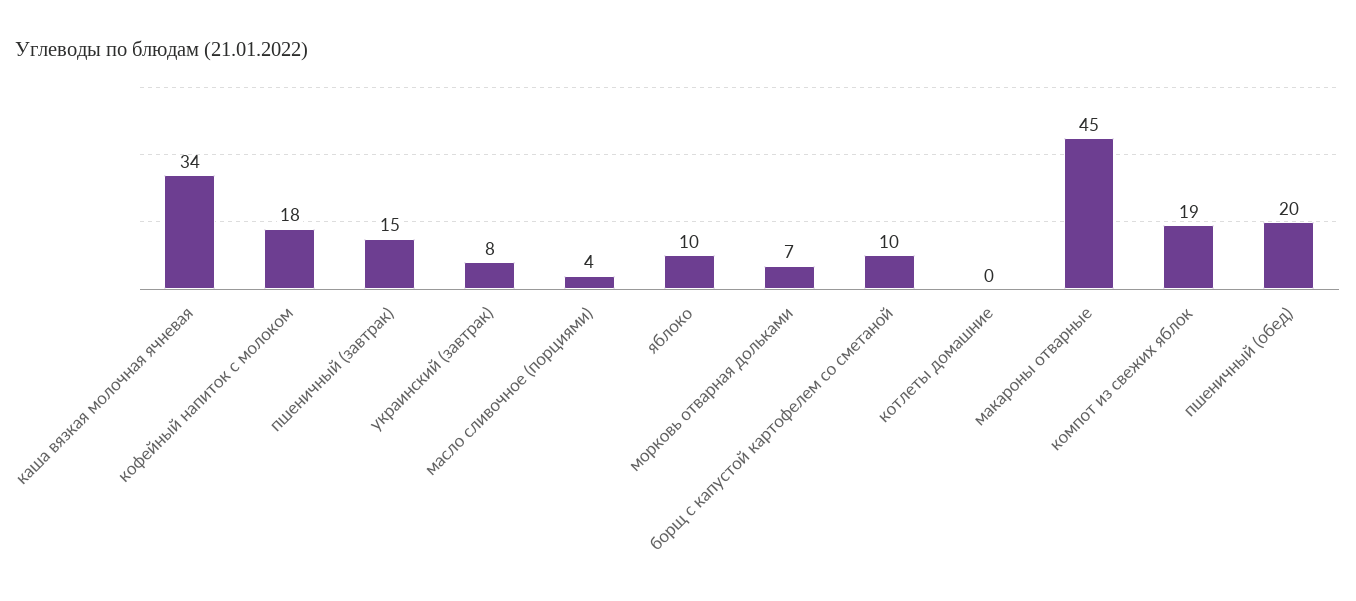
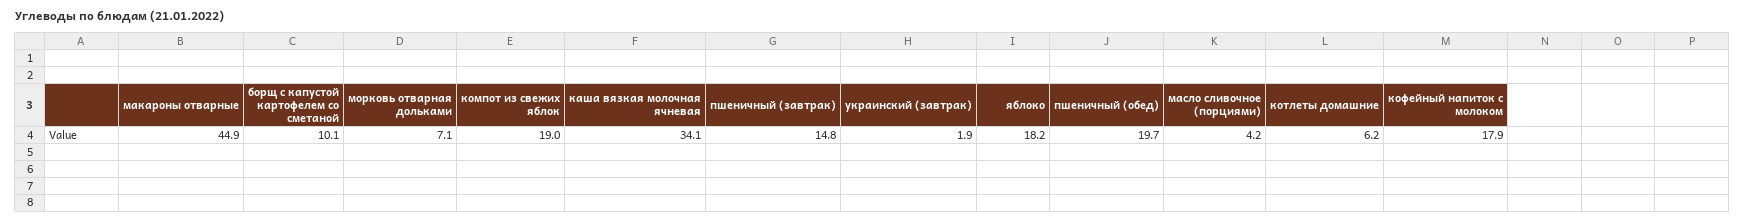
украинский (завтрак): 8 -> 1.9
яблоко: 10 -> 18.2
котлеты домашние: 0 -> 6.2

